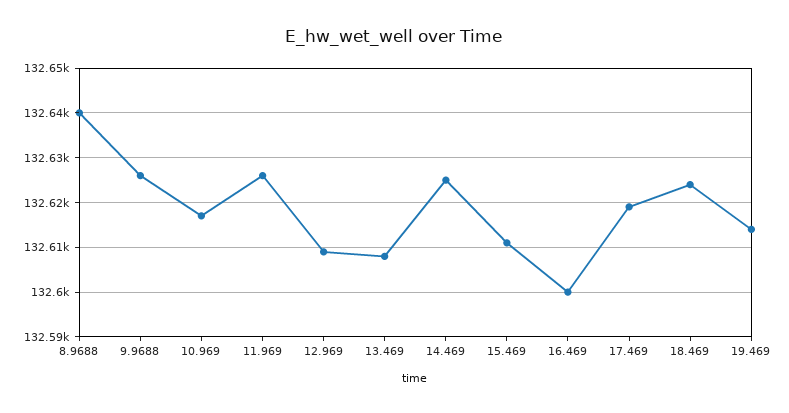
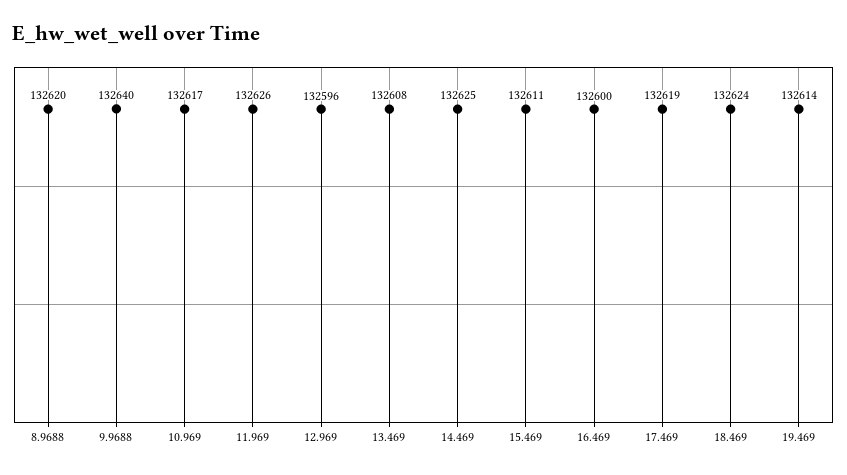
8.9688: 132640 -> 132620
9.9688: 132625 -> 132640
12.969: 132610 -> 132596

